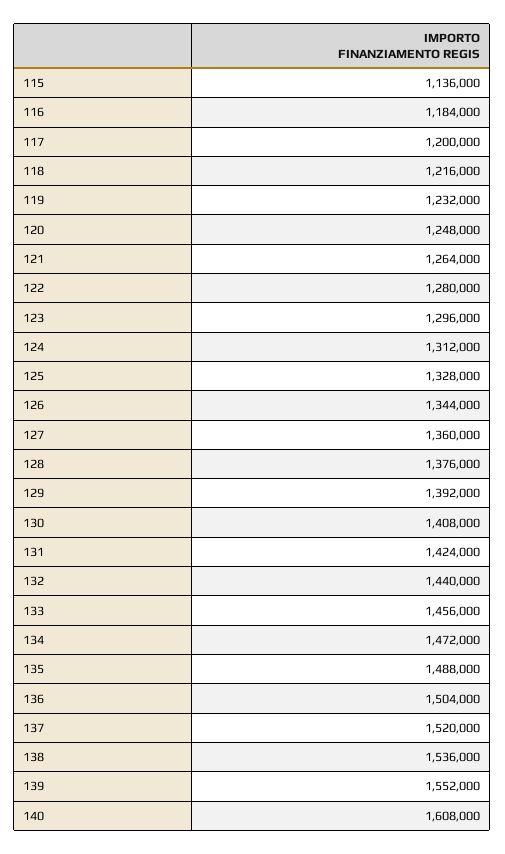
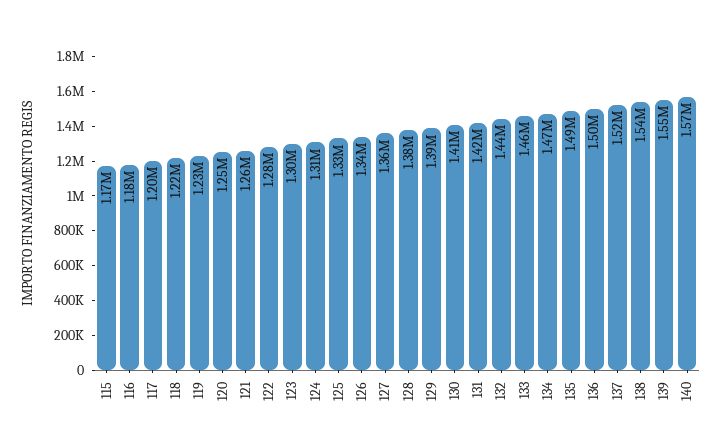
115: 1136000 -> 1170000
140: 1608000 -> 1570000

